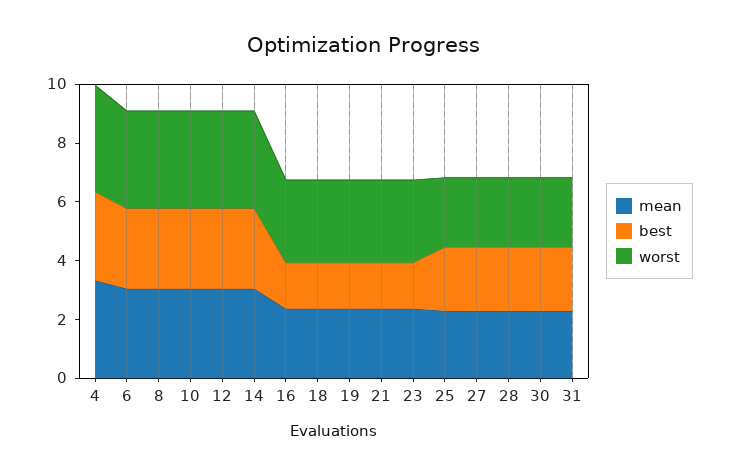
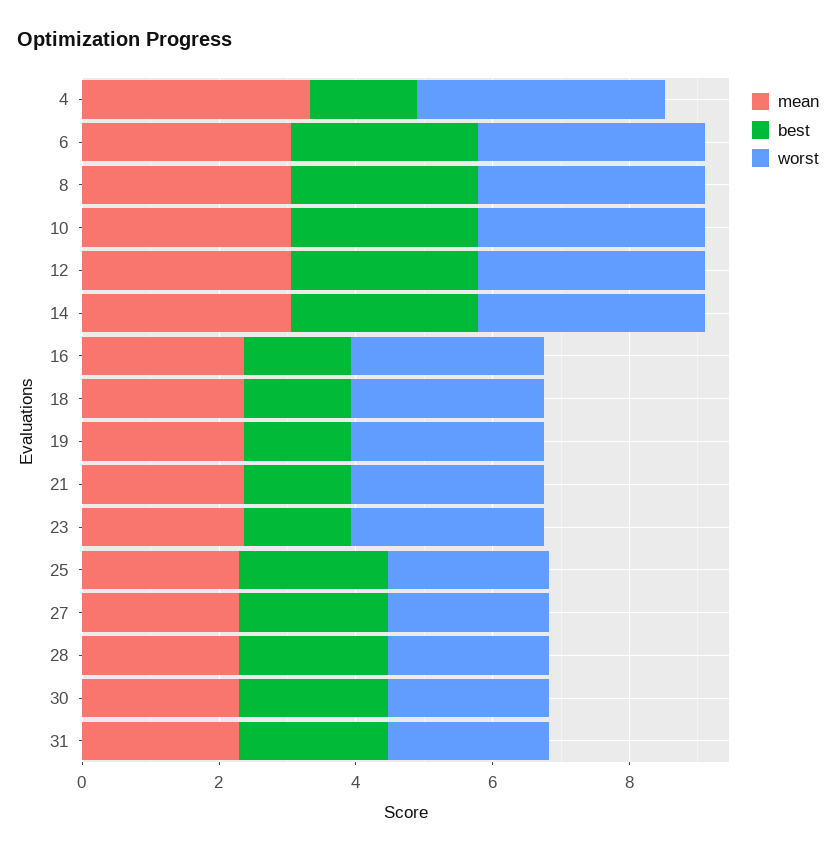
best, 4: 3 -> 1.5

